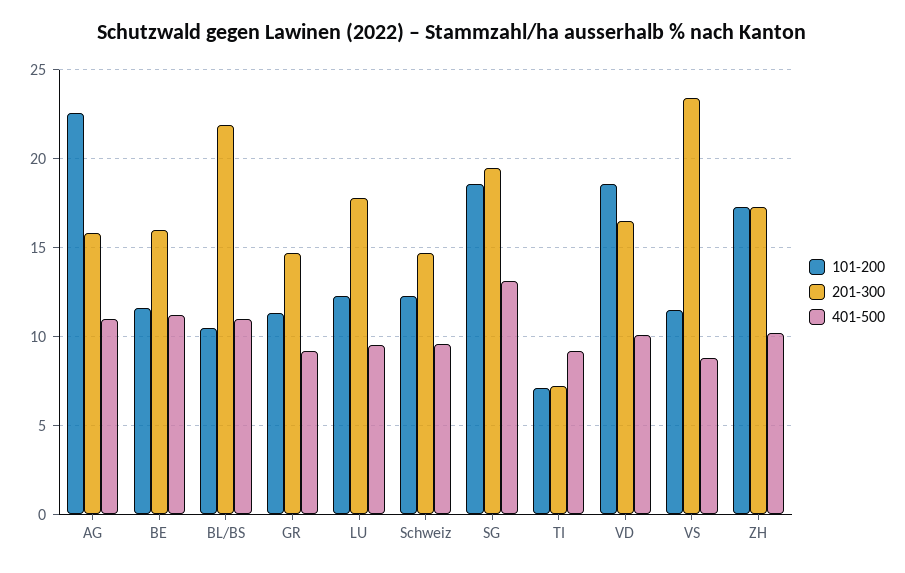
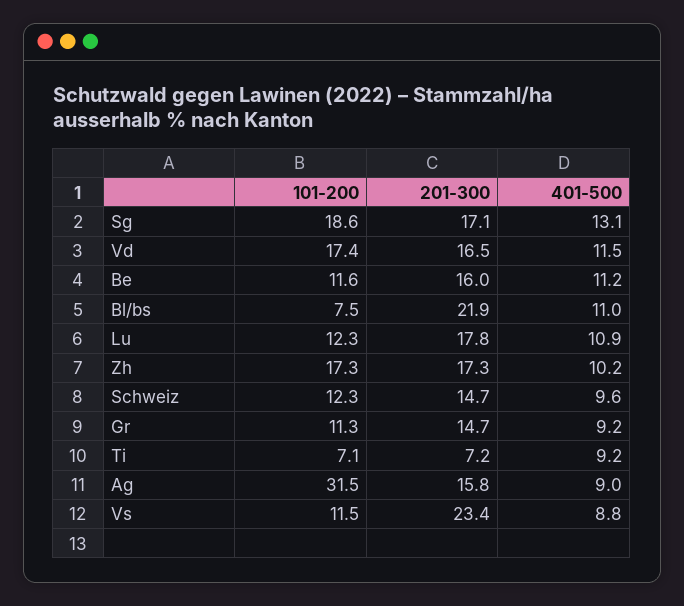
101-200, AG: 22.5 -> 31.5
401-500, AG: 11 -> 9
101-200, BL/BS: 10.5 -> 7.5
401-500, LU: 9.5 -> 10.9
201-300, SG: 19.5 -> 17.1
101-200, VD: 18.5 -> 17.4
401-500, VD: 10 -> 11.5

